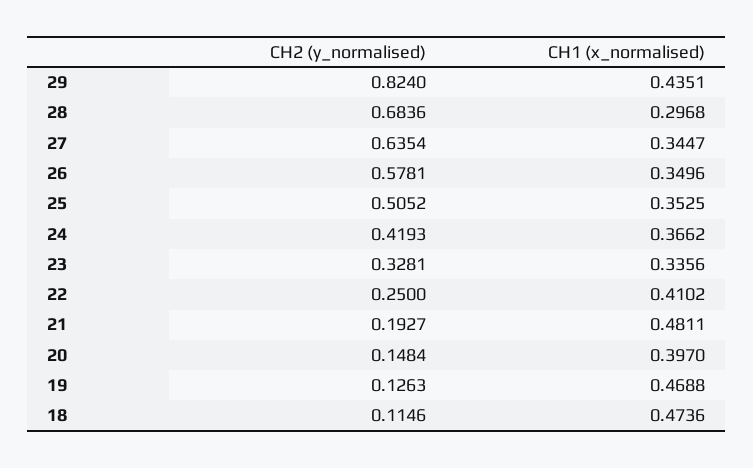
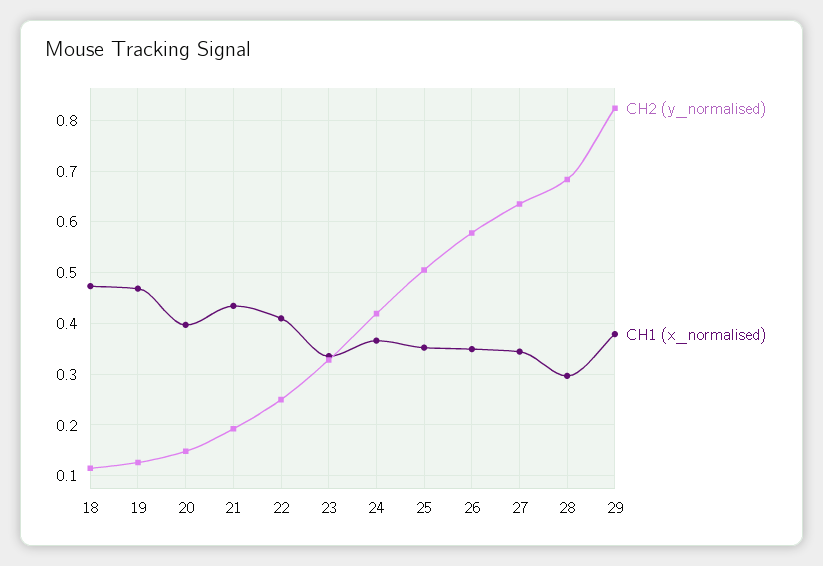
CH1 (x_normalised), 29: 0.4351 -> 0.38
CH1 (x_normalised), 21: 0.4811 -> 0.44

